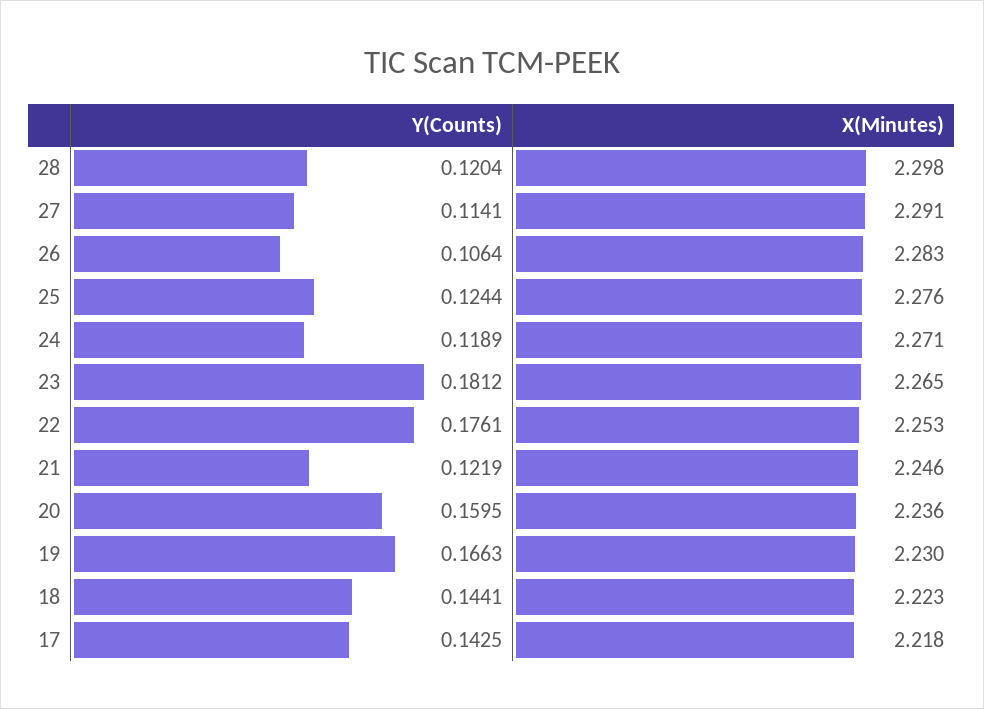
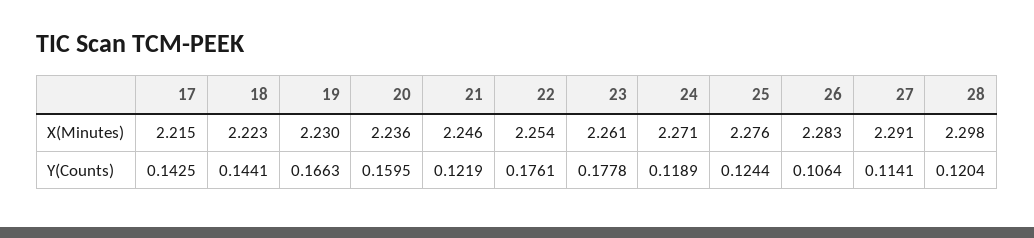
Y(Counts), 23: 0.1812 -> 0.1778
X(Minutes), 23: 2.265 -> 2.261
X(Minutes), 22: 2.253 -> 2.254
X(Minutes), 17: 2.218 -> 2.215

